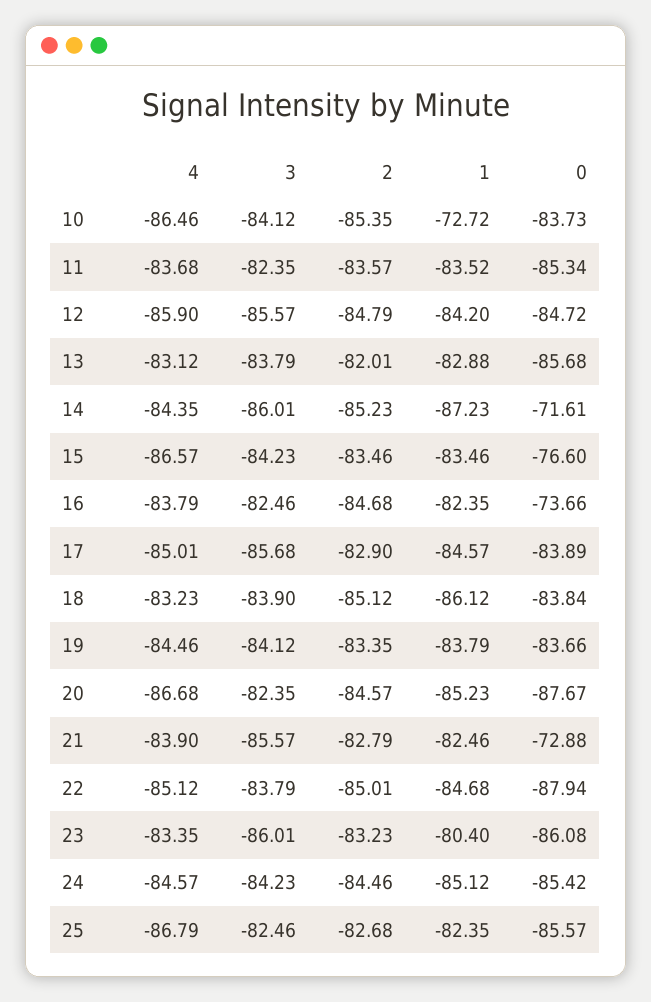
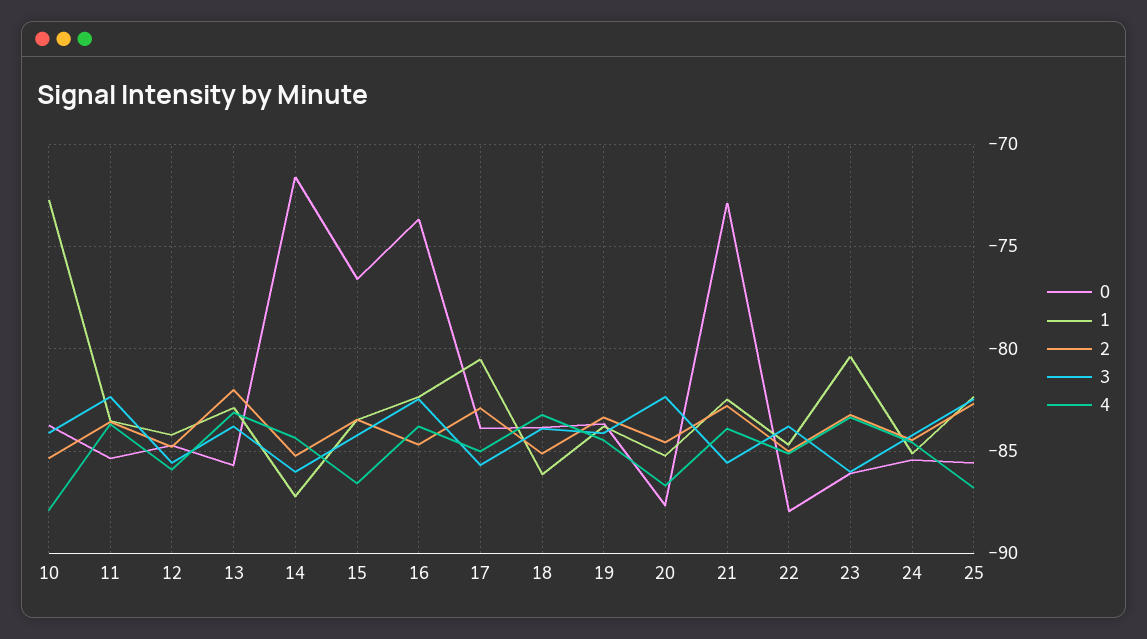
4, 10: -86.46 -> -88
1, 17: -84.57 -> -80.5

